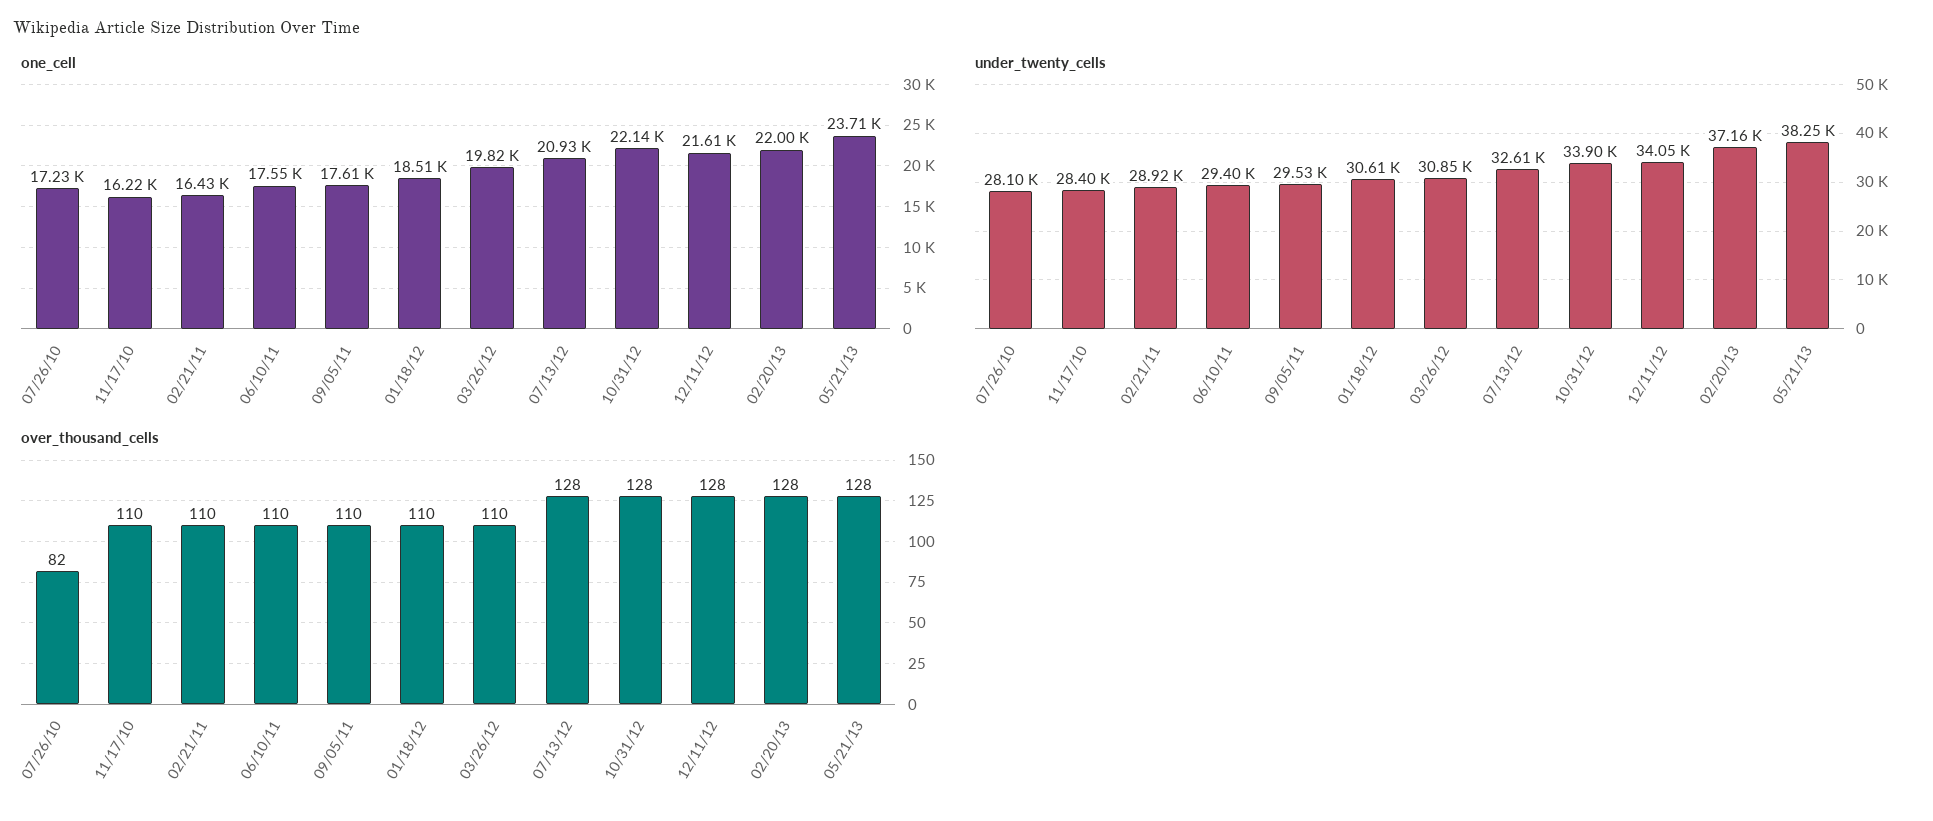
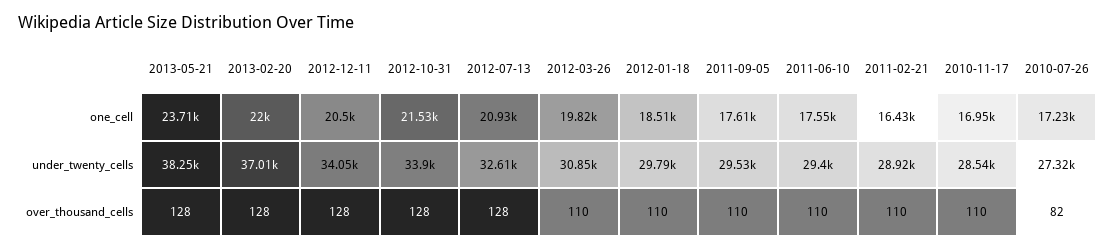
one_cell, 11/17/10: 16220 -> 16950
one_cell, 10/31/12: 22140 -> 21530
one_cell, 12/11/12: 21610 -> 20500
under_twenty_cells, 07/26/10: 28100 -> 27320
under_twenty_cells, 11/17/10: 28400 -> 28540
under_twenty_cells, 01/18/12: 30610 -> 29790
under_twenty_cells, 02/20/13: 37160 -> 37010

